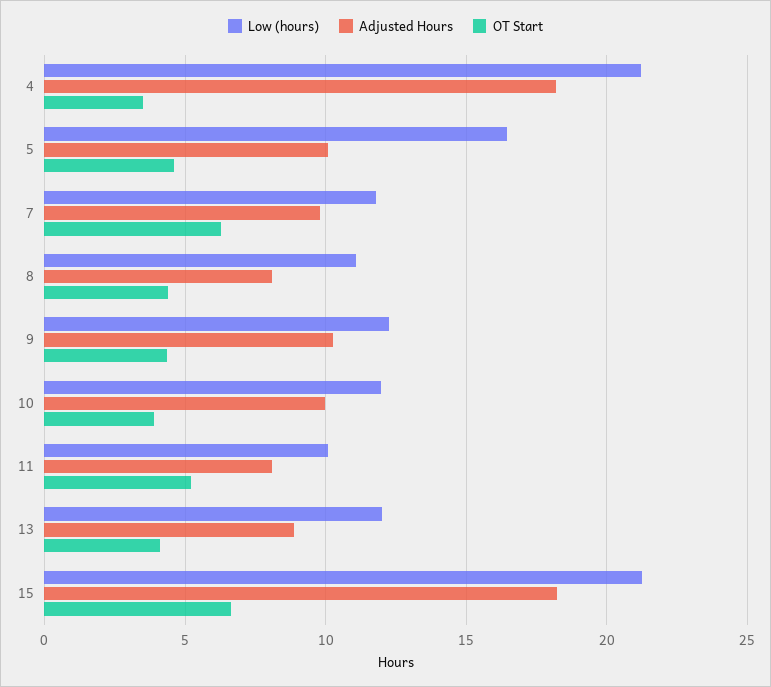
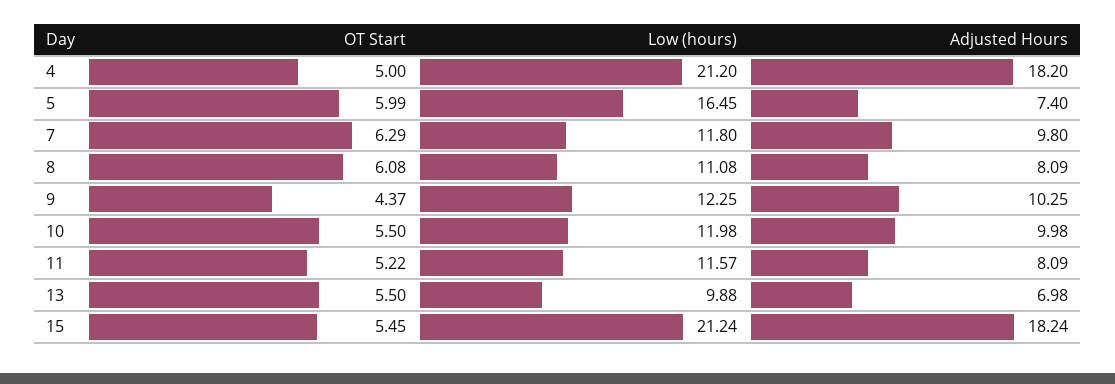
OT Start, 4: 3.5 -> 5
Adjusted Hours, 5: 10 -> 7.4
OT Start, 5: 4.5 -> 5.99
OT Start, 8: 4.5 -> 6.08
OT Start, 10: 4 -> 5.5
Low (hours), 11: 10 -> 11.57
Low (hours), 13: 12 -> 9.88
Adjusted Hours, 13: 9 -> 6.98
OT Start, 13: 4 -> 5.5
OT Start, 15: 6.5 -> 5.45

